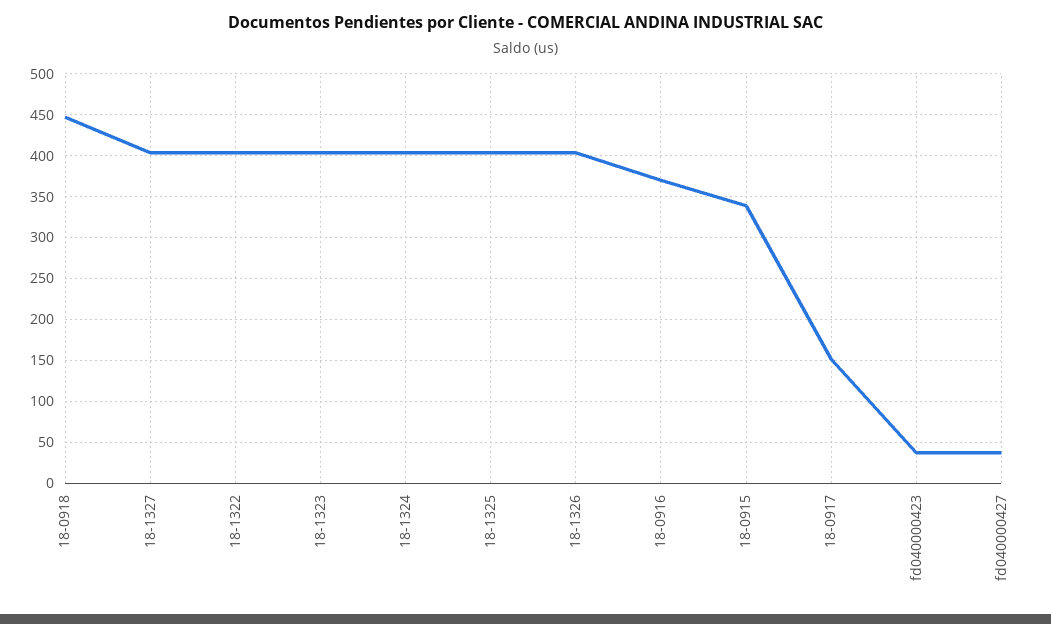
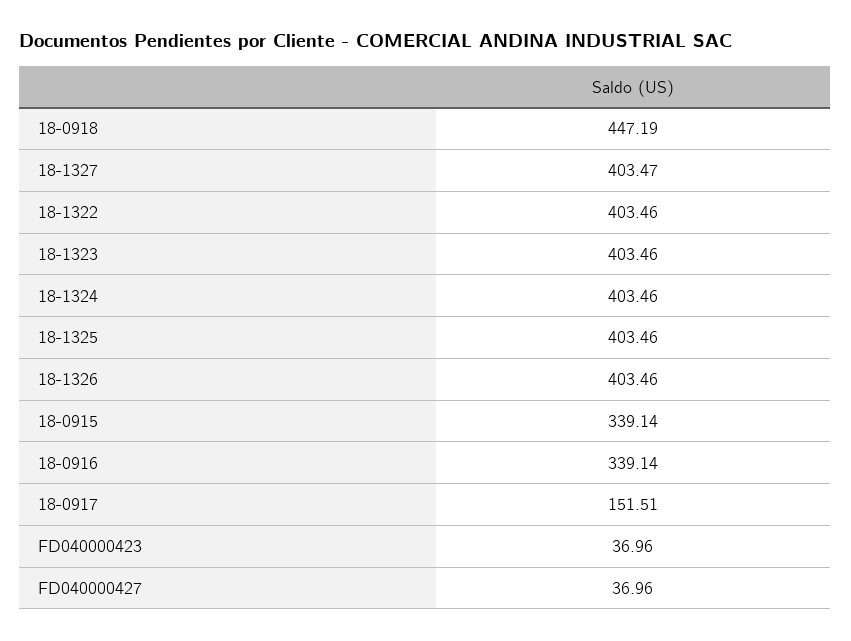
18-0916: 370 -> 339.14

